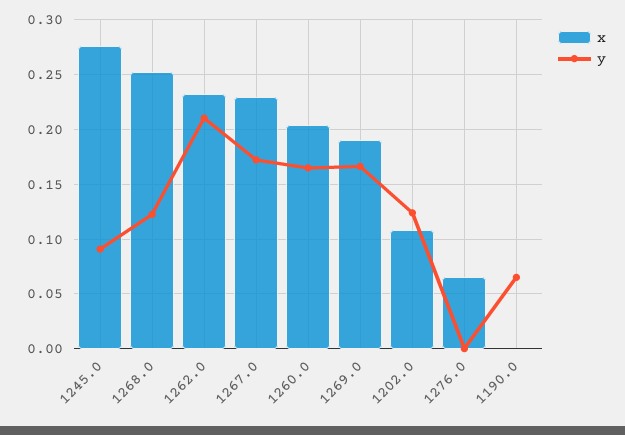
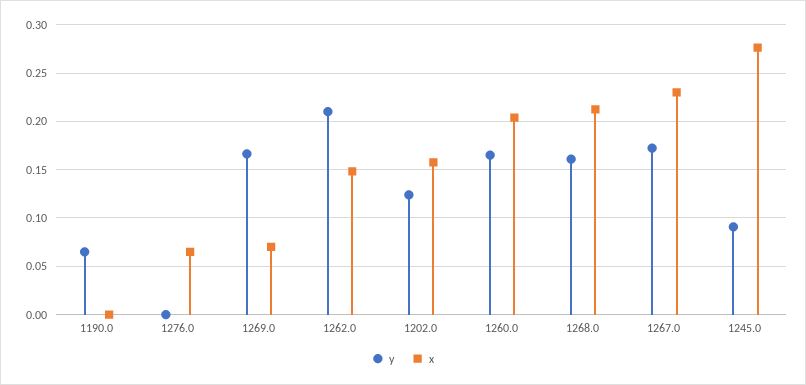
x, 1268.0: 0.25 -> 0.21
y, 1268.0: 0.12 -> 0.16
x, 1262.0: 0.23 -> 0.15
x, 1269.0: 0.19 -> 0.07
x, 1202.0: 0.11 -> 0.16

